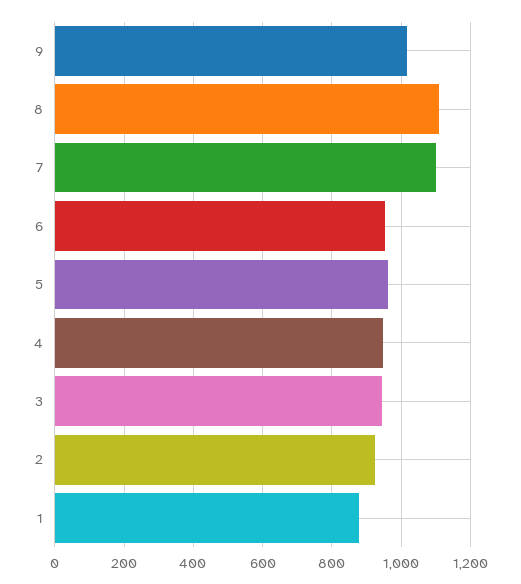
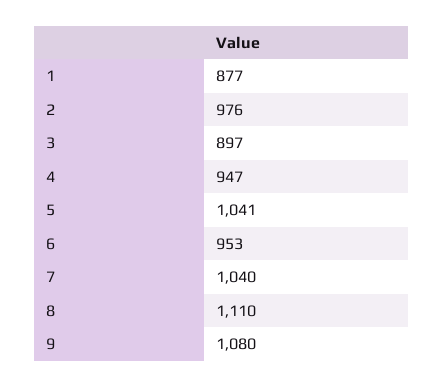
9: 1020 -> 1080
7: 1100 -> 1040
5: 960 -> 1041
3: 940 -> 897
2: 920 -> 976

